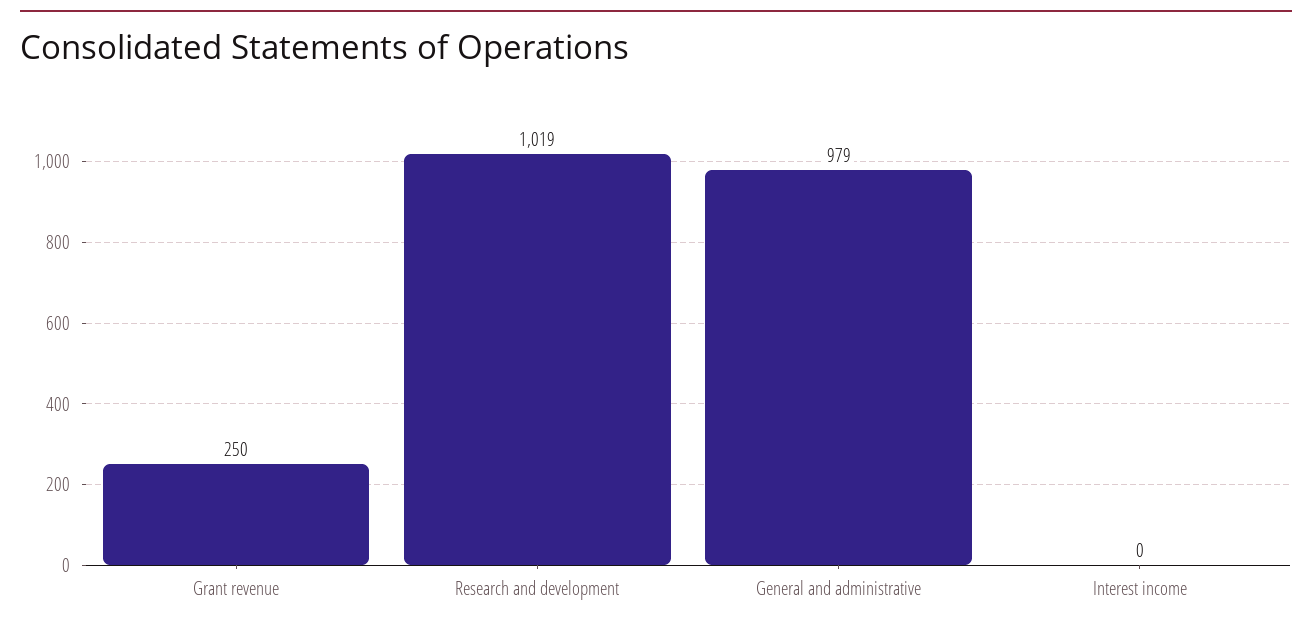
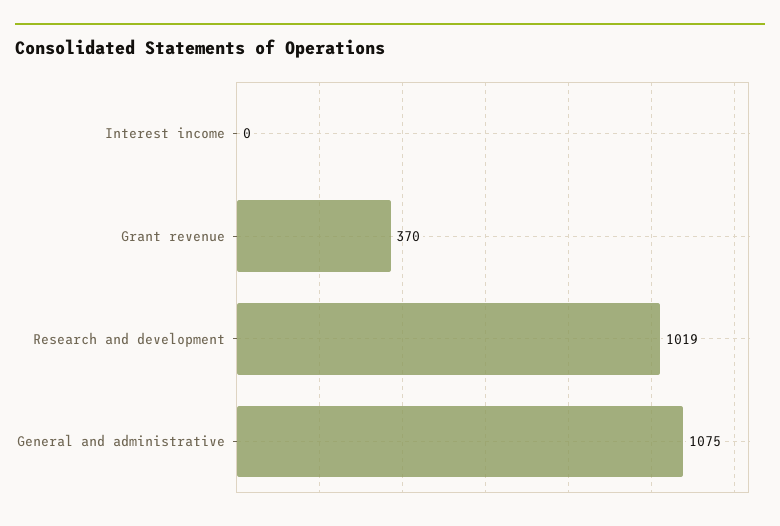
Grant revenue: 250 -> 370
General and administrative: 979 -> 1075

